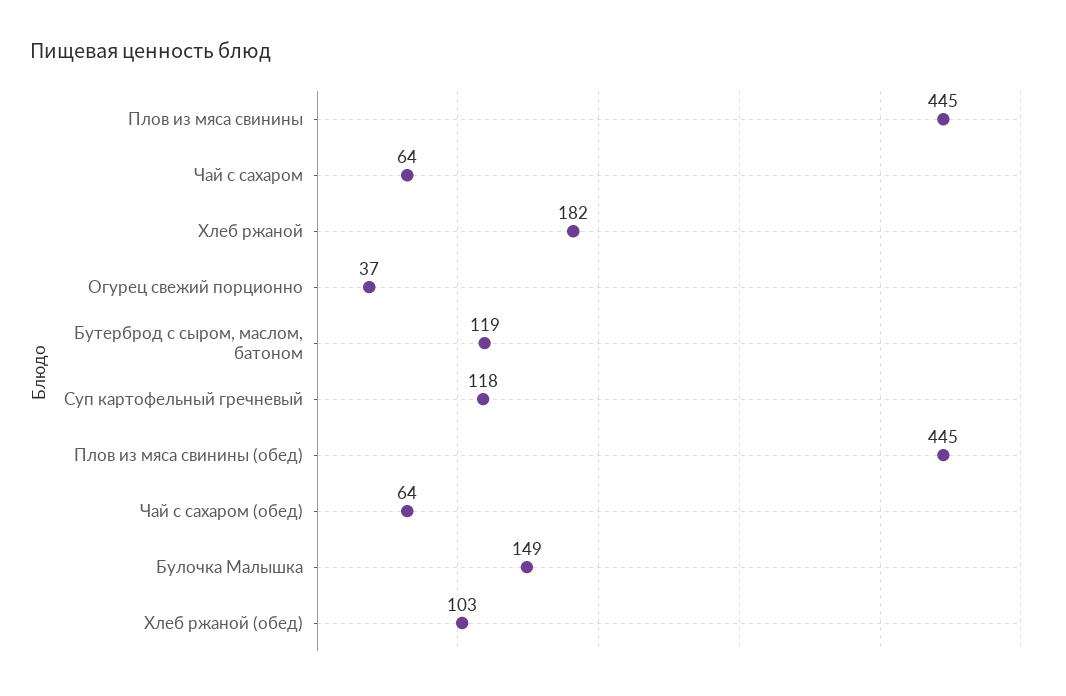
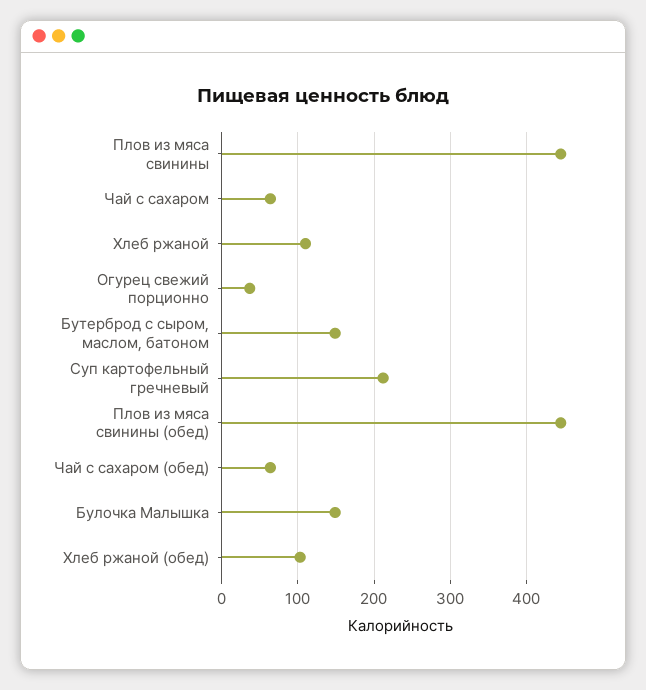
Хлеб ржаной: 182 -> 110
Бутерброд с сыром, маслом, батоном: 119 -> 150
Суп картофельный гречневый: 118 -> 210

